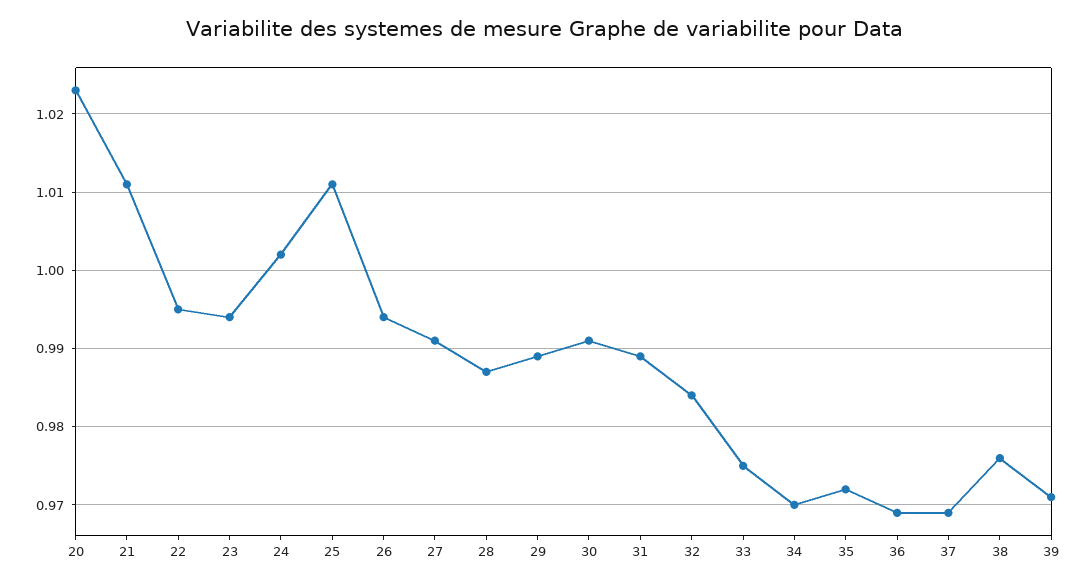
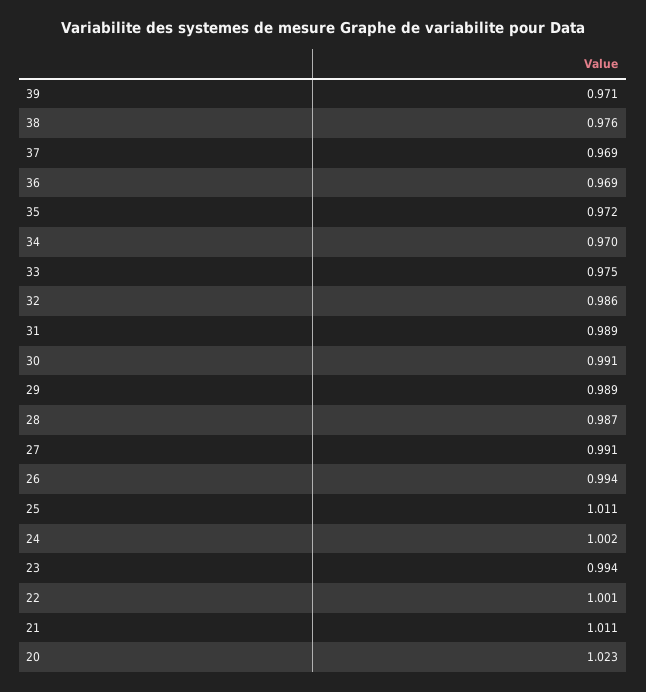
22: 0.995 -> 1.001
32: 0.984 -> 0.986

